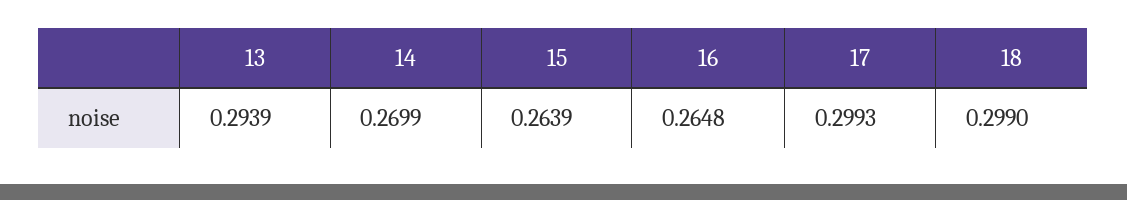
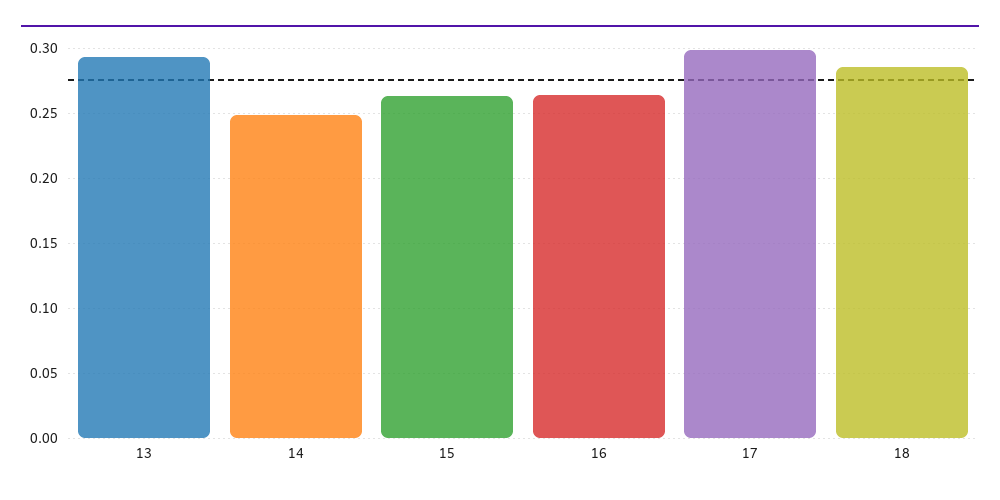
14: 0.2699 -> 0.25
18: 0.299 -> 0.285

